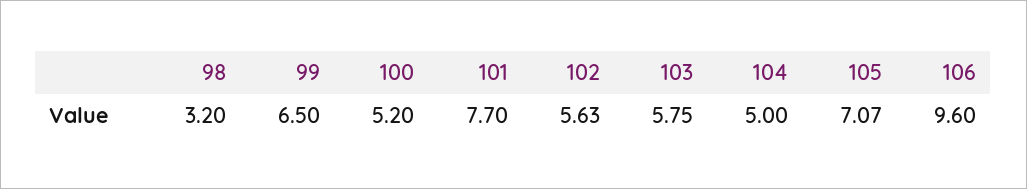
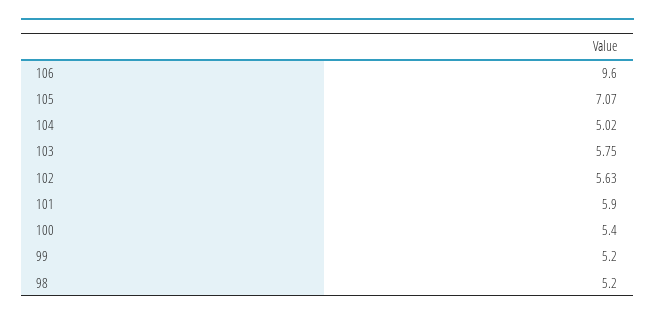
98: 3.2 -> 5.2
99: 6.5 -> 5.2
100: 5.2 -> 5.4
101: 7.7 -> 5.9
104: 5 -> 5.02

